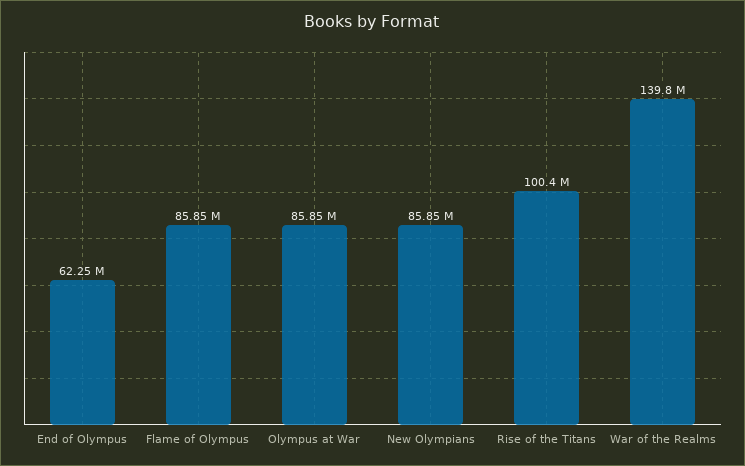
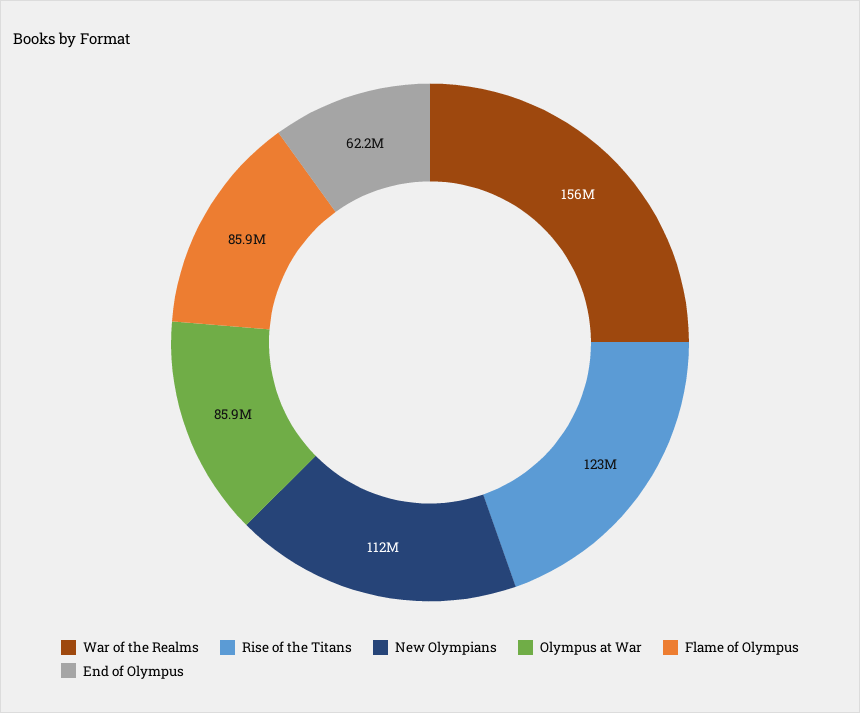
New Olympians: 85850000 -> 112000000
Rise of the Titans: 100400000 -> 123000000
War of the Realms: 139800000 -> 156000000

